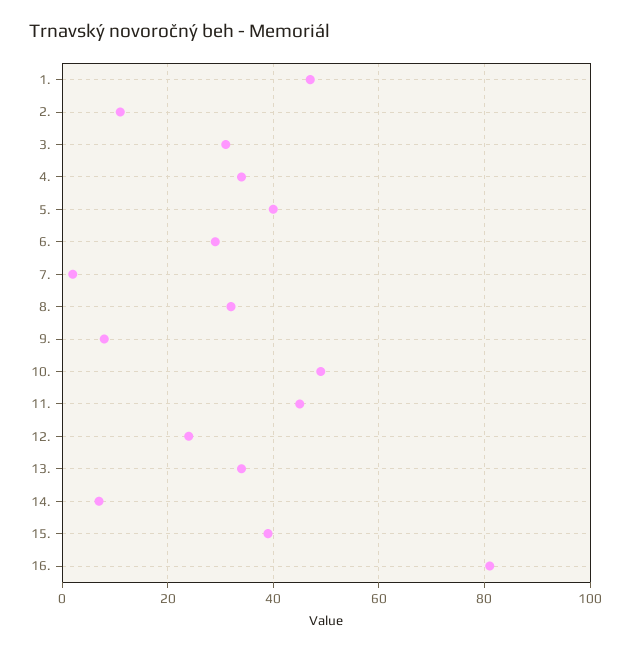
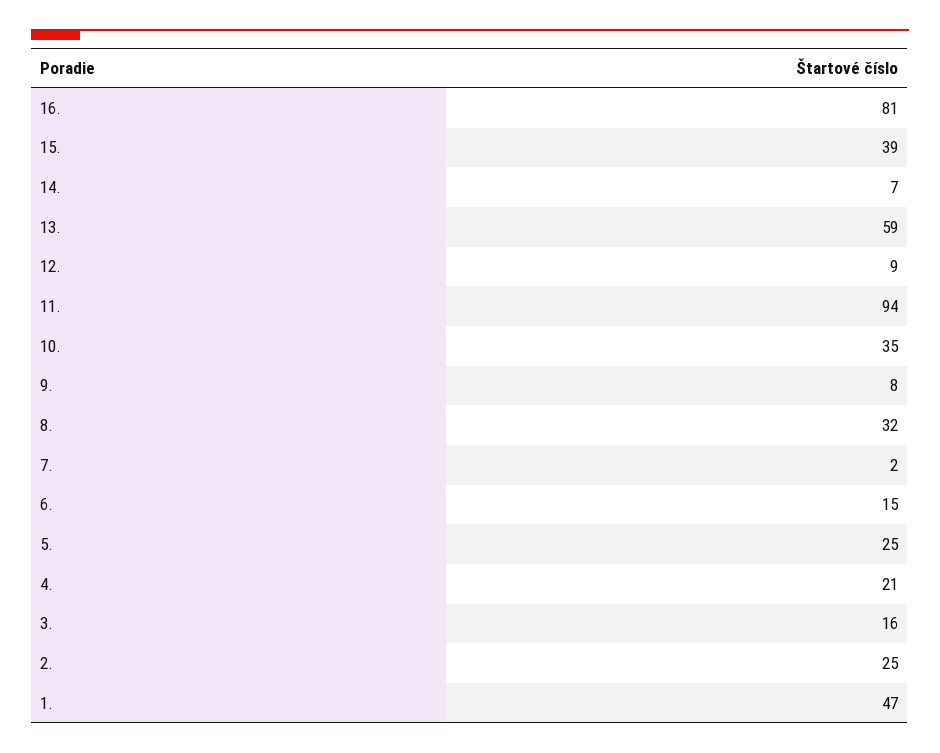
2.: 10 -> 25
3.: 30 -> 16
4.: 35 -> 21
5.: 40 -> 25
6.: 30 -> 15
10.: 50 -> 35
11.: 45 -> 94
12.: 25 -> 9
13.: 35 -> 59

